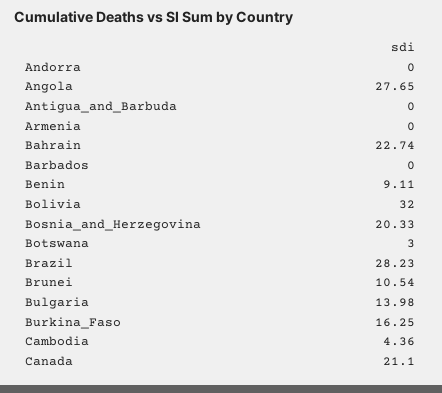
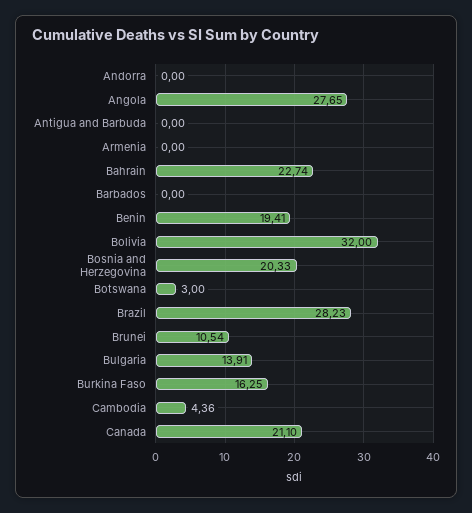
Benin: 9.11 -> 19.41
Bulgaria: 13.98 -> 13.91

